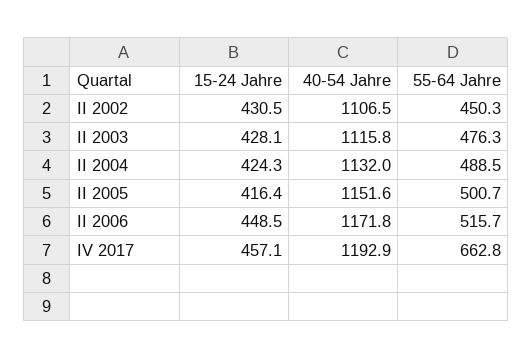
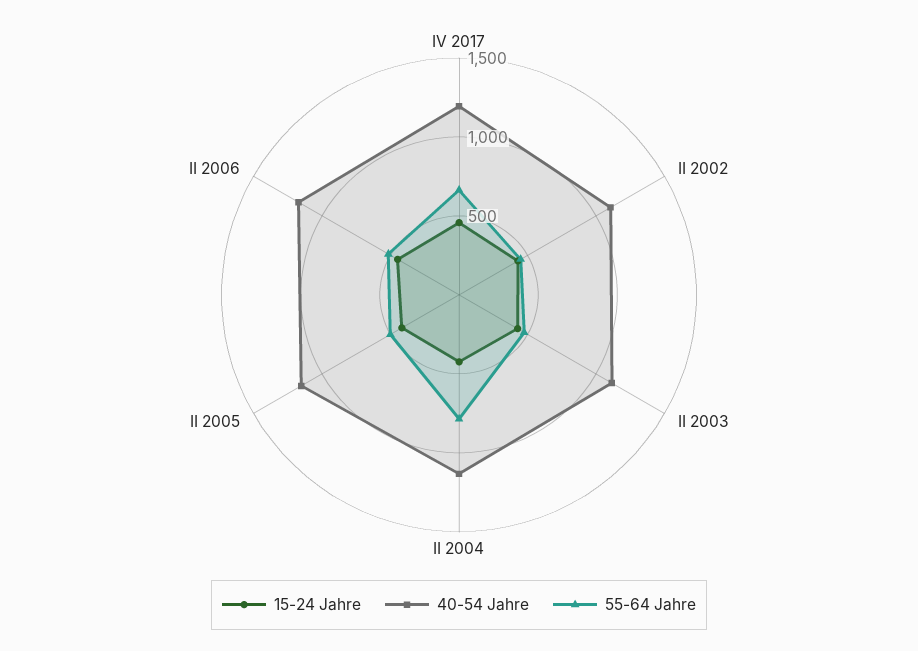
55-64 Jahre, II 2004: 488.5 -> 800

